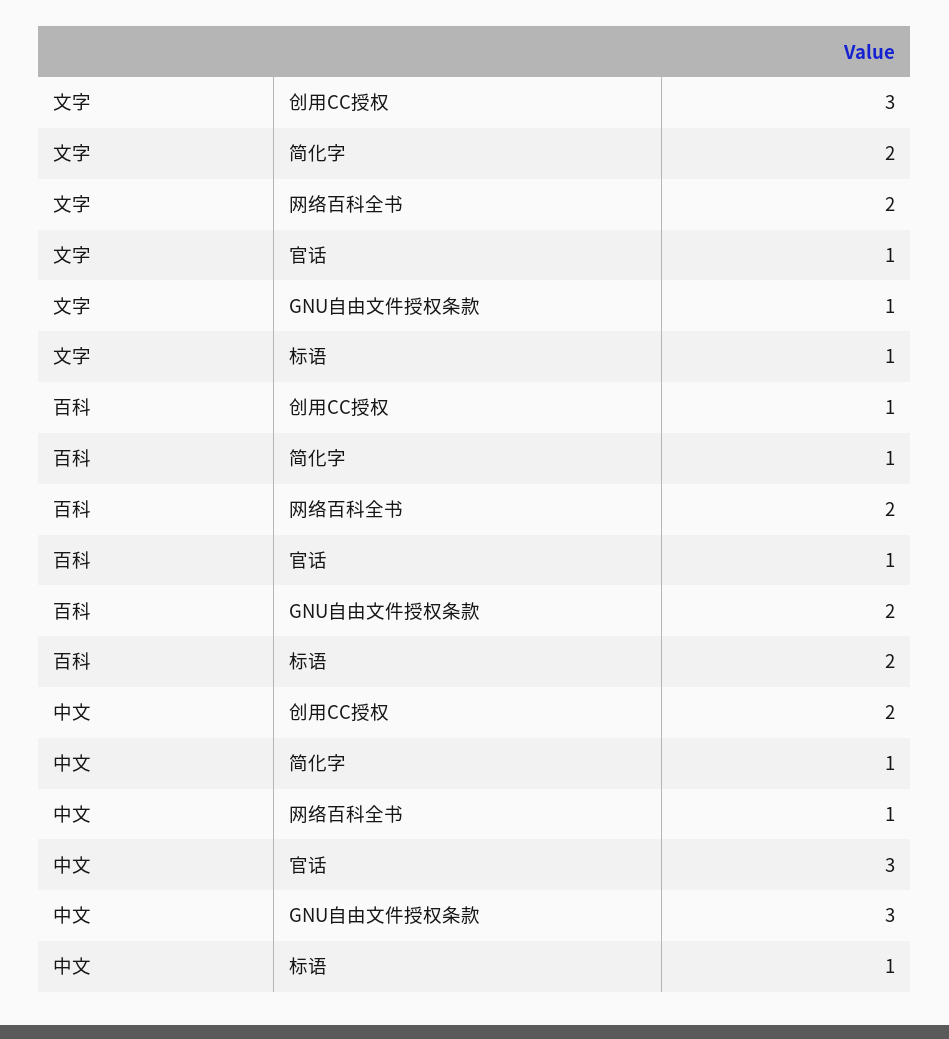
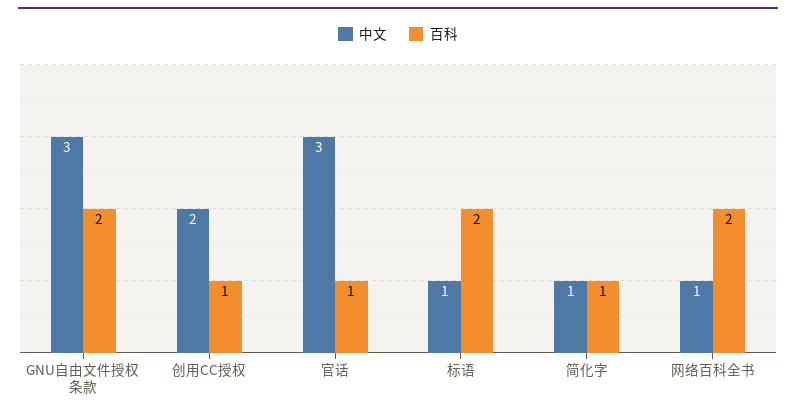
文字, 创用CC授权: 3 -> none
文字, 简化字: 2 -> none
文字, 网络百科全书: 2 -> none
文字, 官话: 1 -> none
文字, GNU自由文件授权条款: 1 -> none
文字, 标语: 1 -> none

